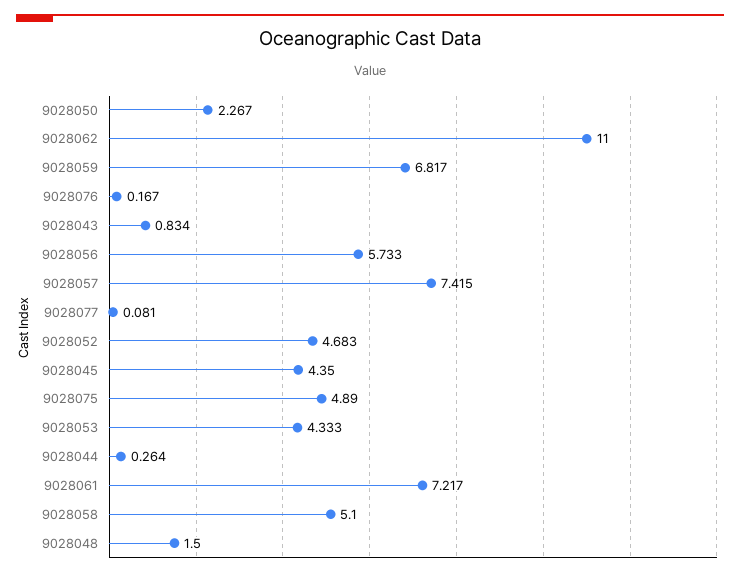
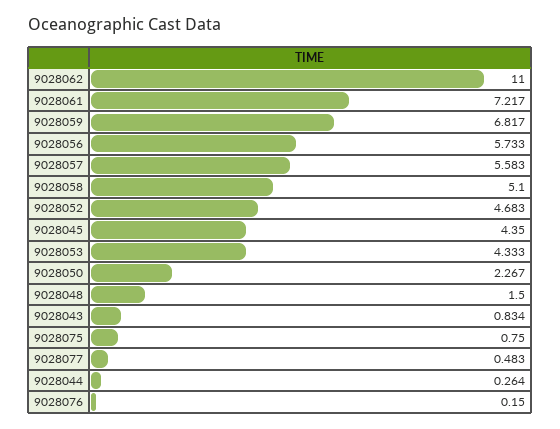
9028076: 0.167 -> 0.15
9028057: 7.415 -> 5.583
9028077: 0.081 -> 0.483
9028075: 4.89 -> 0.75

